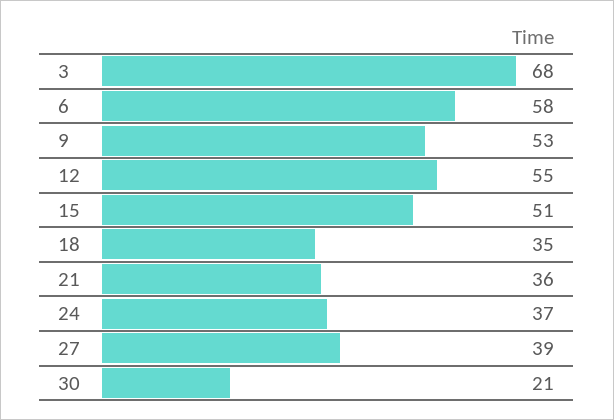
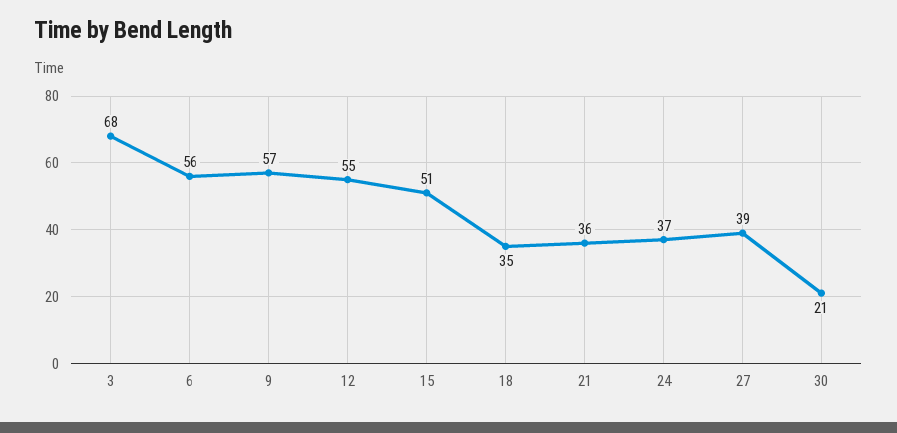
6: 58 -> 56
9: 53 -> 57

